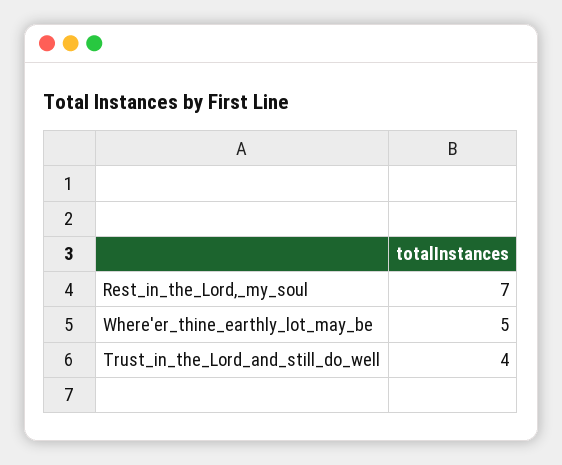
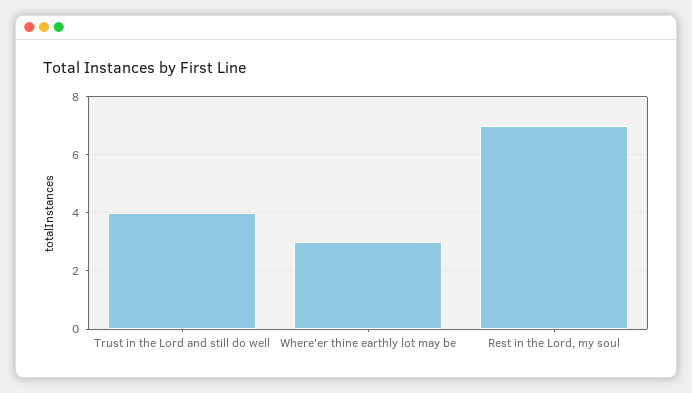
Where'er_thine_earthly_lot_may_be: 5 -> 3

